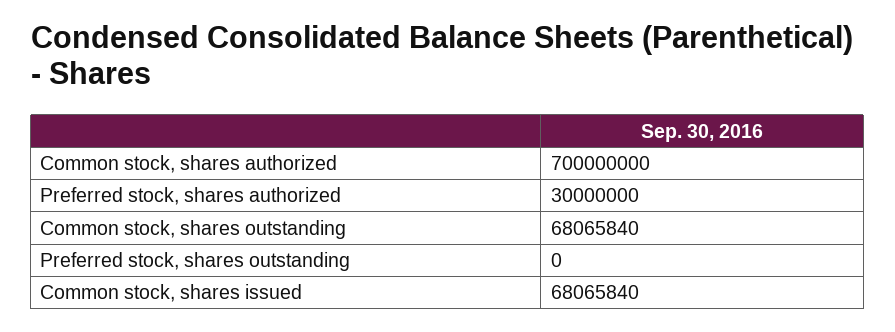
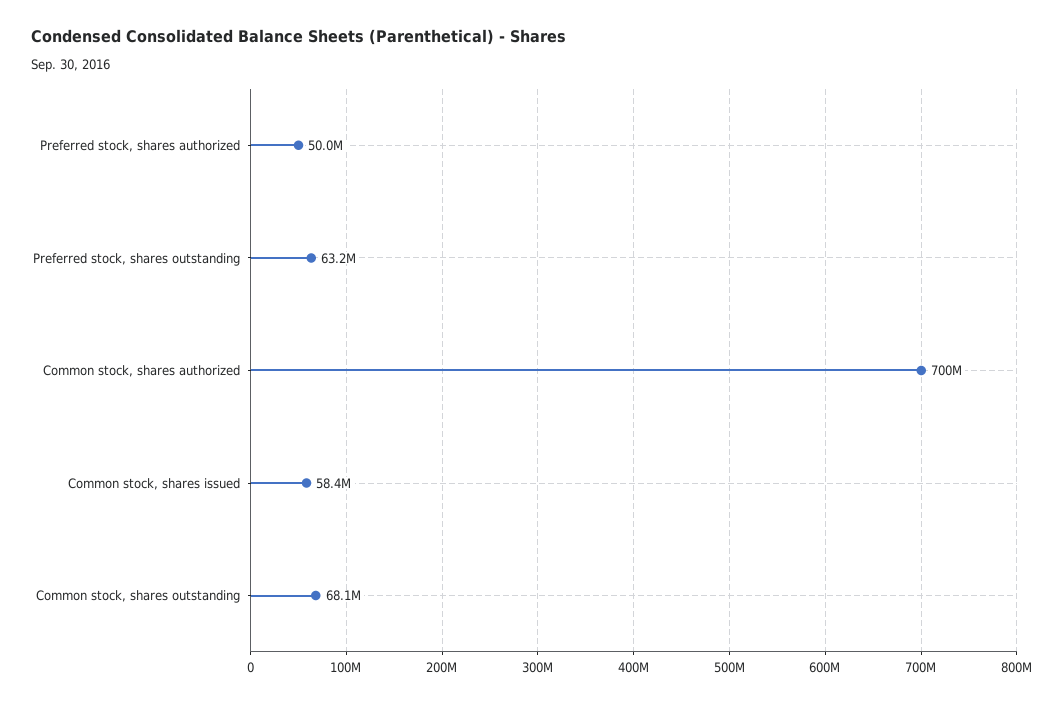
Preferred stock, shares authorized: 30000000 -> 50000000
Preferred stock, shares outstanding: 0 -> 63200000
Common stock, shares issued: 68065840 -> 58400000

